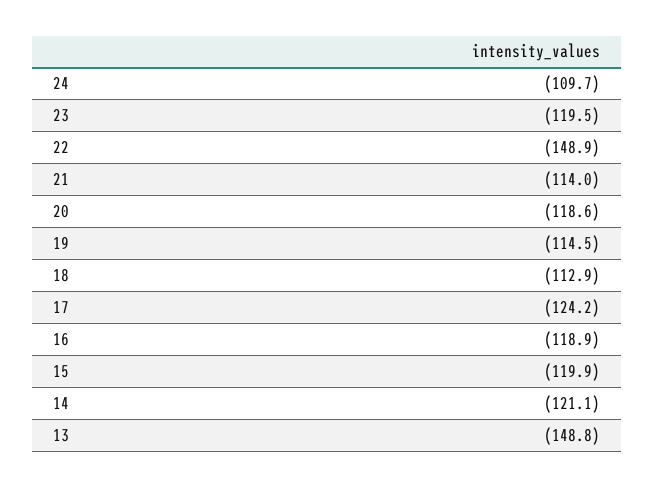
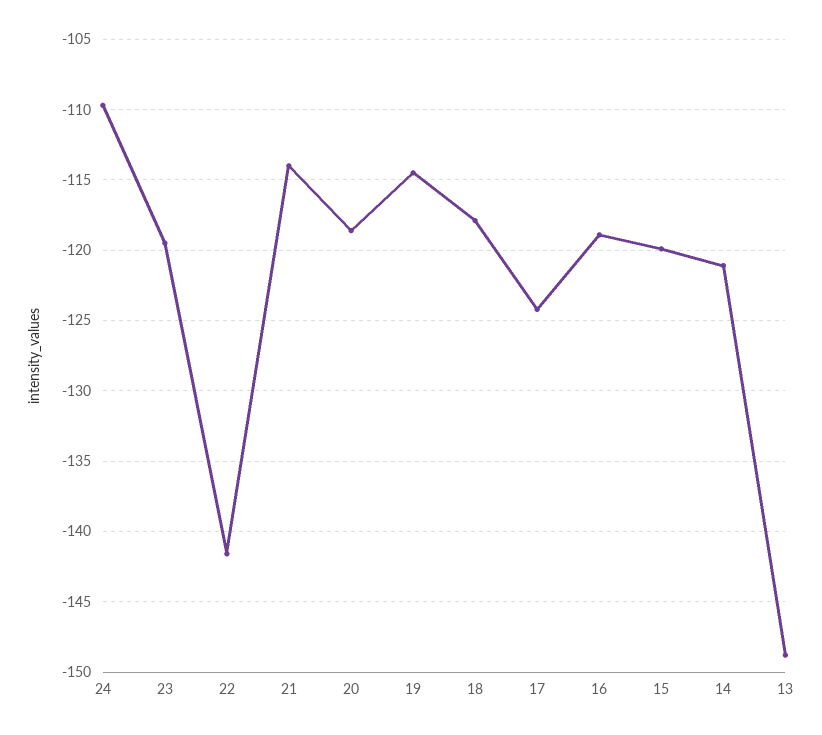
22: -148.9 -> -141.5
18: -112.9 -> -118

